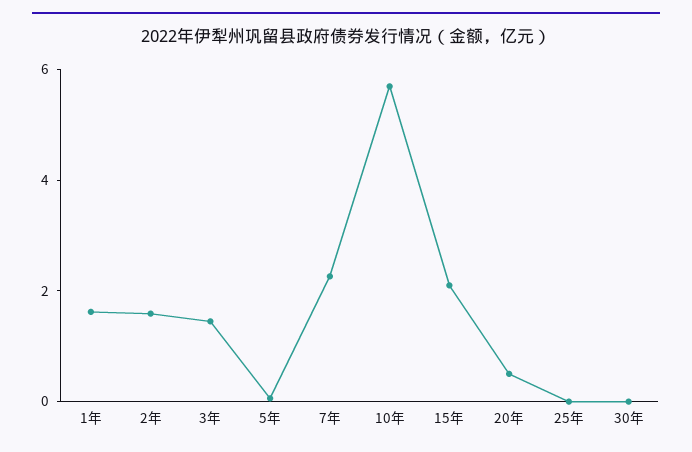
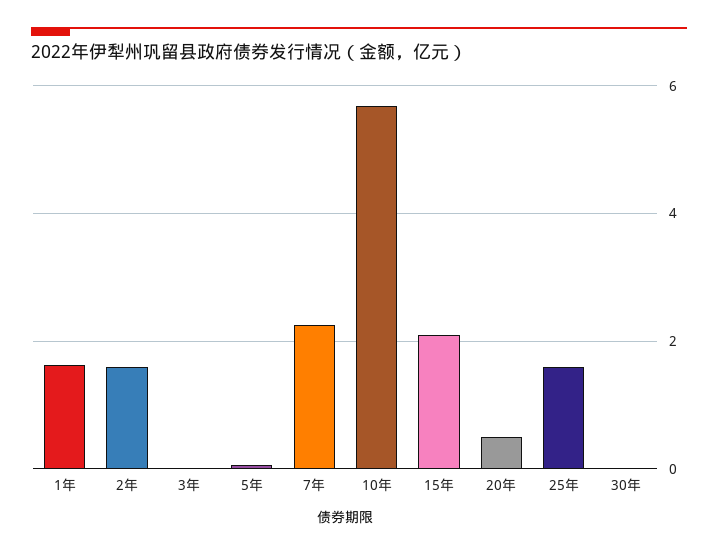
3年: 1.5 -> 0
25年: 0 -> 1.6

